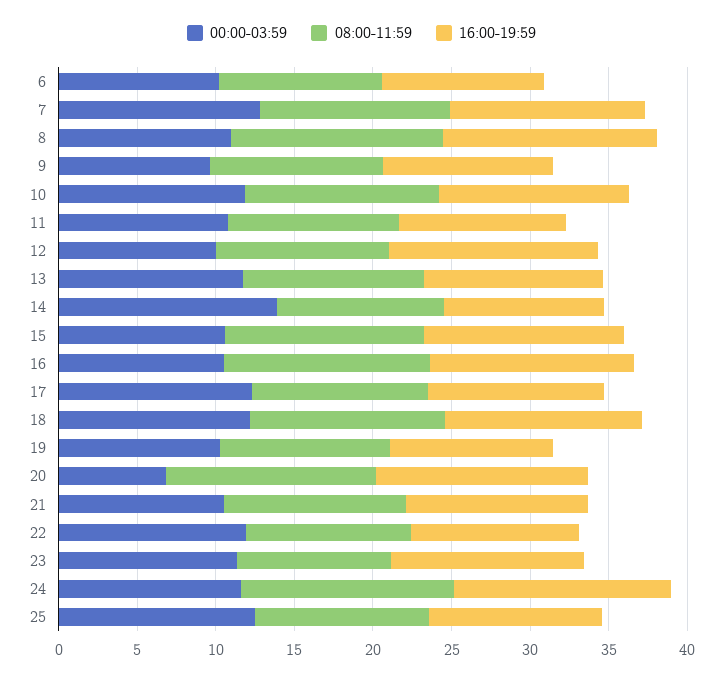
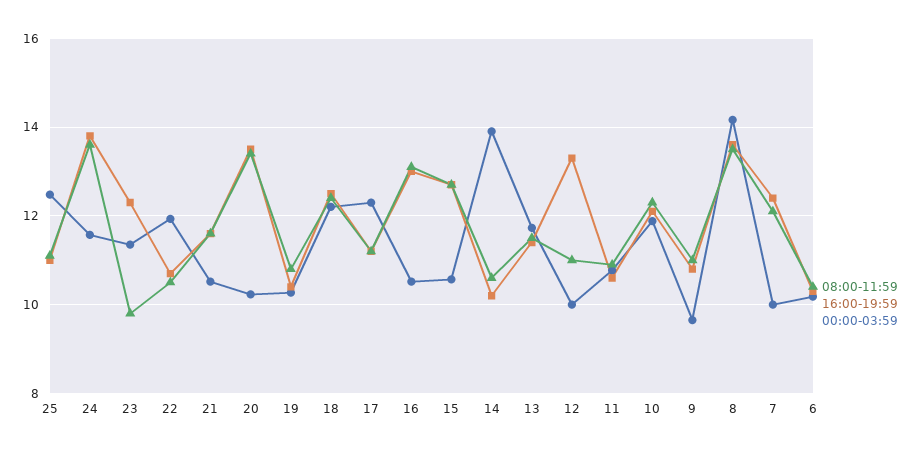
00:00-03:59, 7: 13 -> 10
00:00-03:59, 8: 11 -> 14.2
00:00-03:59, 20: 7 -> 10.2

